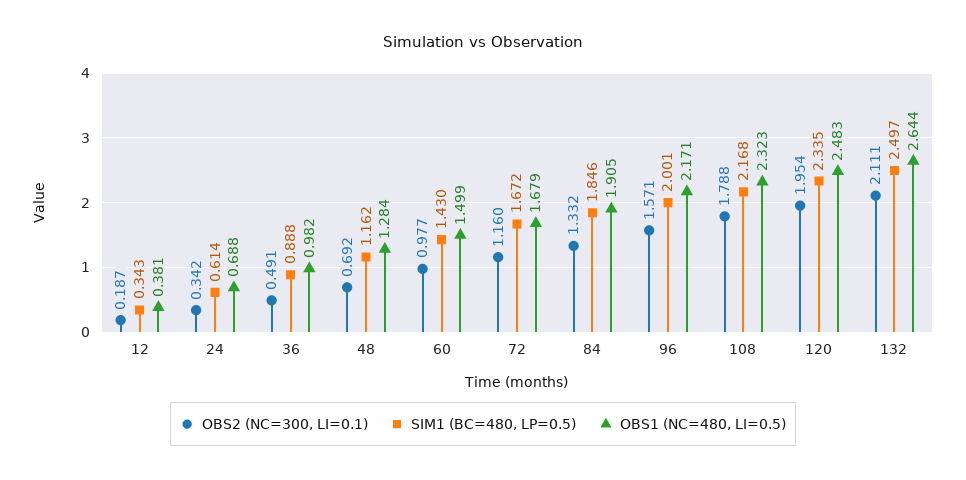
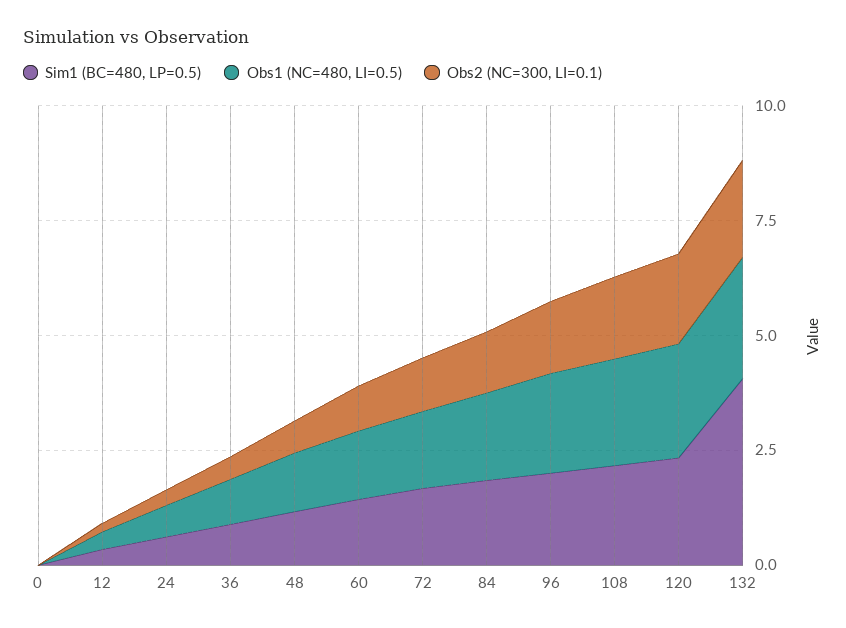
SIM1 (BC=480, LP=0.5), 132: 2.497 -> 4
SIM1 (BC=480, LP=0.5), 0: none -> 0
OBS1 (NC=480, LI=0.5), 0: none -> 0
OBS2 (NC=300, LI=0.1), 0: none -> 0

